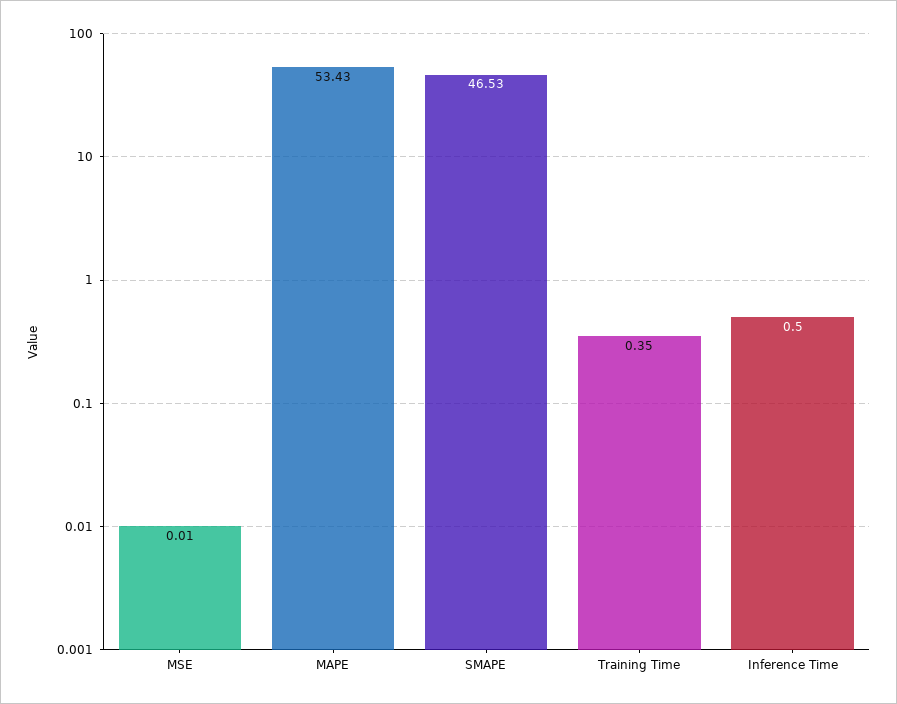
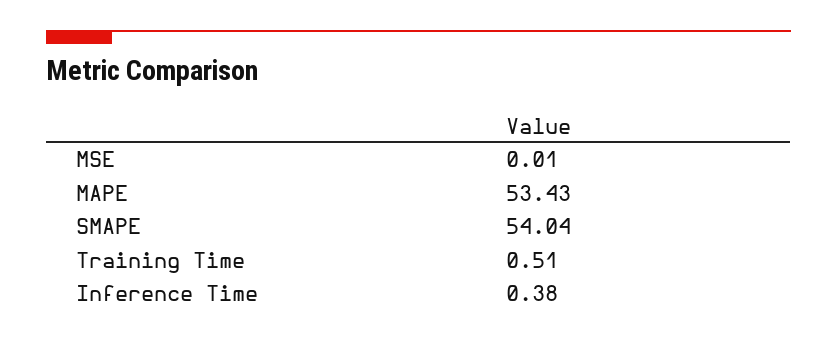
SMAPE: 46.53 -> 54.04
Training Time: 0.35 -> 0.51
Inference Time: 0.5 -> 0.38

